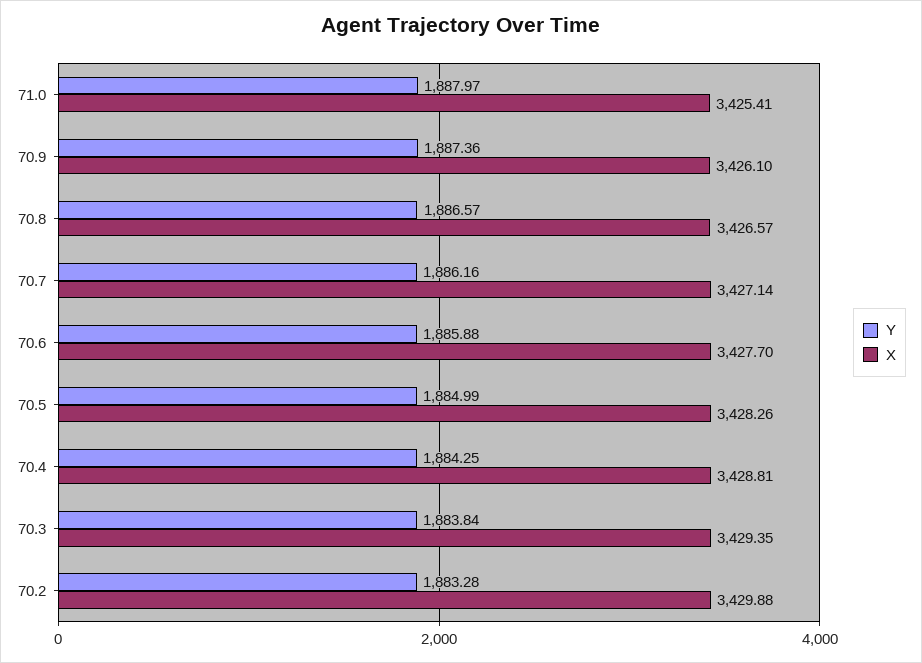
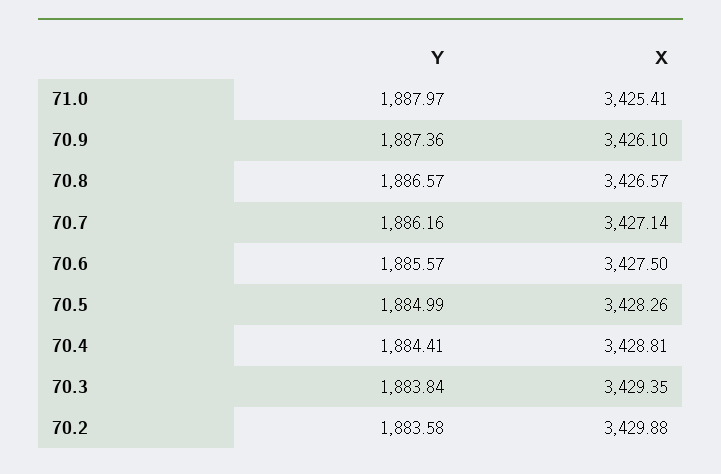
Y, 70.6: 1885.88 -> 1885.57
X, 70.6: 3427.7 -> 3427.5
Y, 70.4: 1884.25 -> 1884.41
Y, 70.2: 1883.28 -> 1883.58

